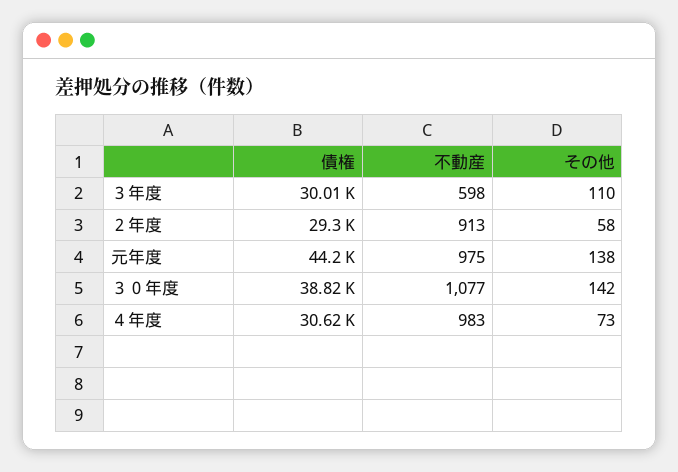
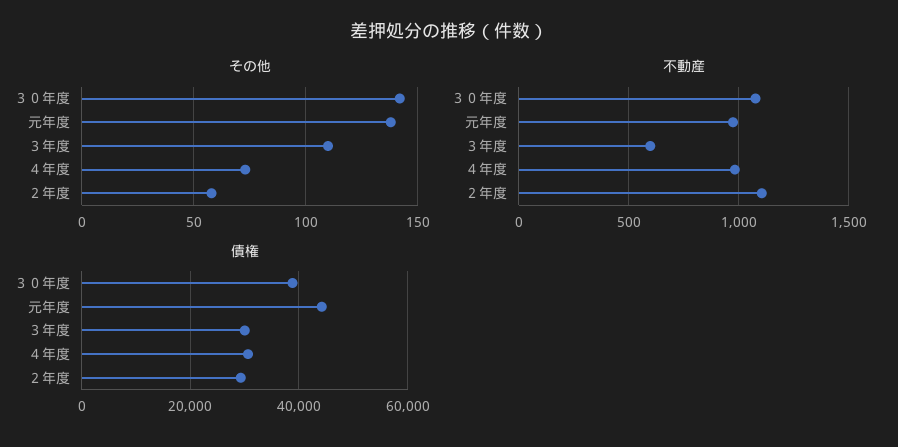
不動産, ２年度: 913 -> 1100

